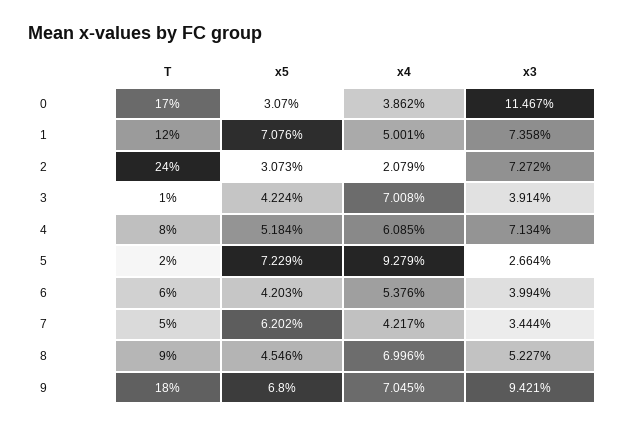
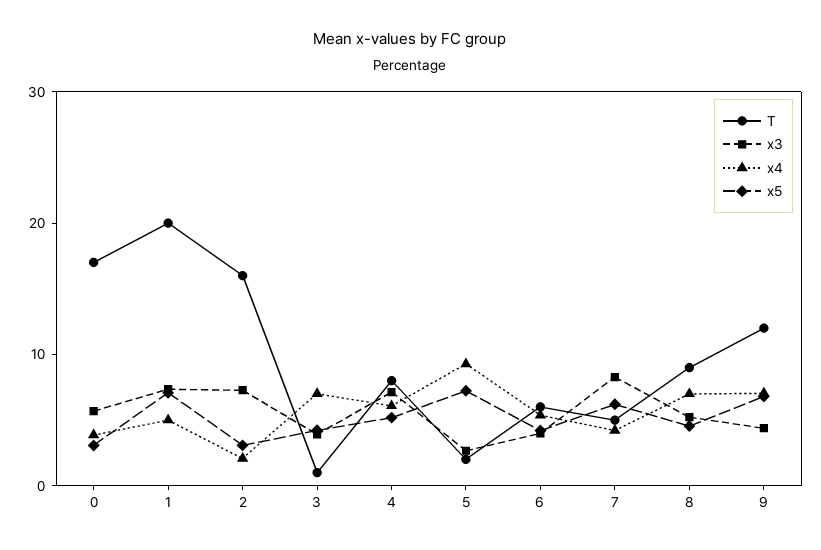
x3, 0: 11.467 -> 6
T, 1: 12 -> 20
T, 2: 24 -> 16
x3, 7: 3.444 -> 8
T, 9: 18 -> 12
x3, 9: 9.421 -> 4

